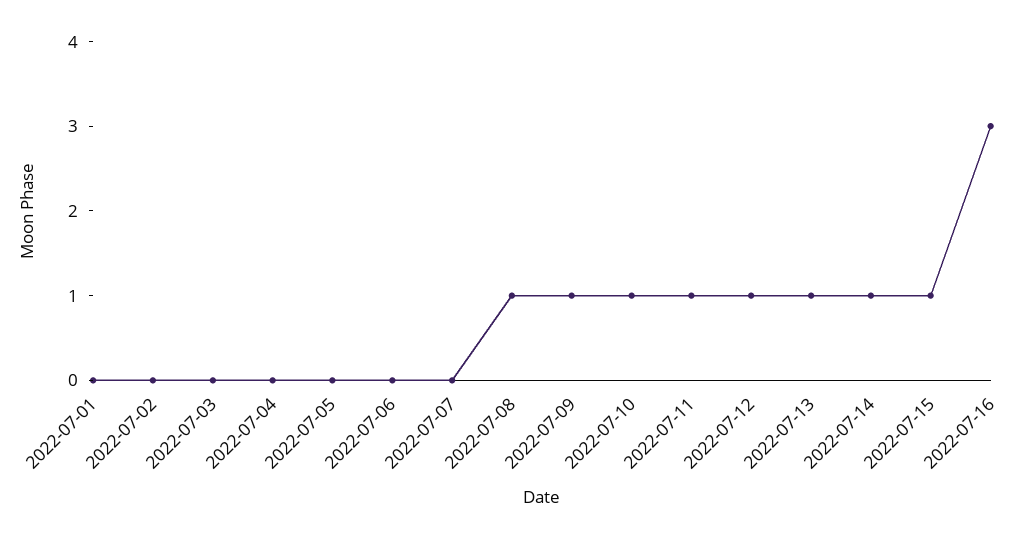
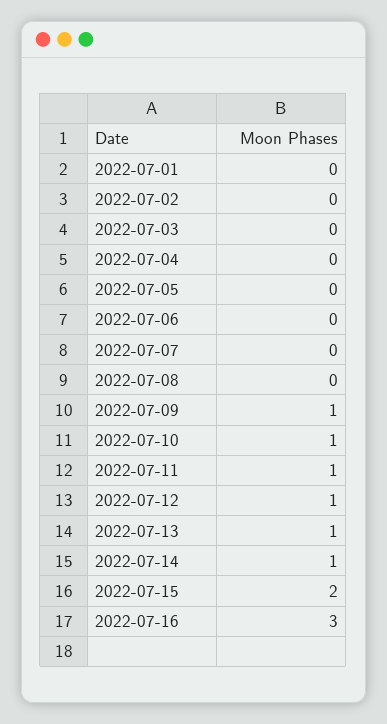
2022-07-08: 1 -> 0
2022-07-15: 1 -> 2

